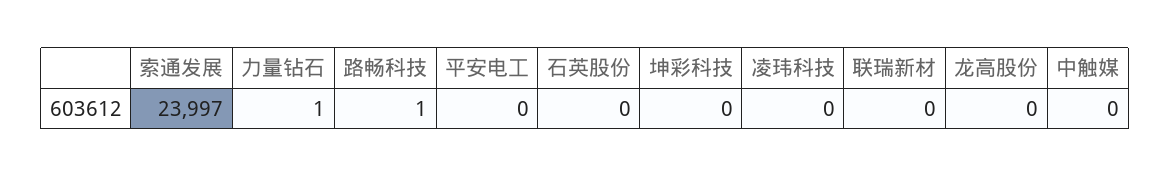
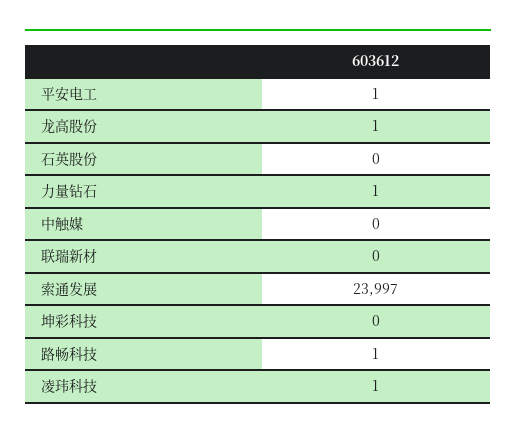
平安电工: 0 -> 1
凌玮科技: 0 -> 1
龙高股份: 0 -> 1

